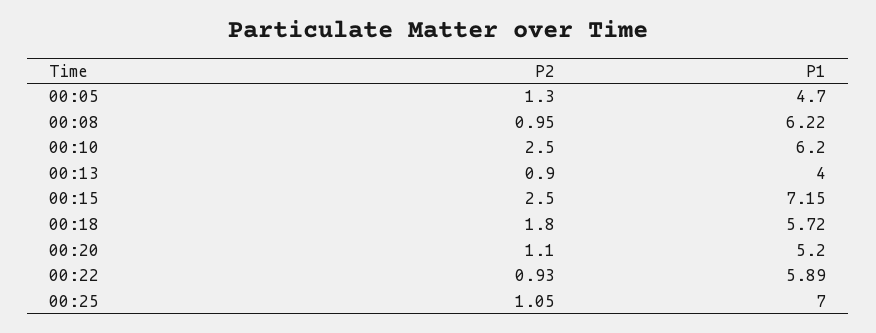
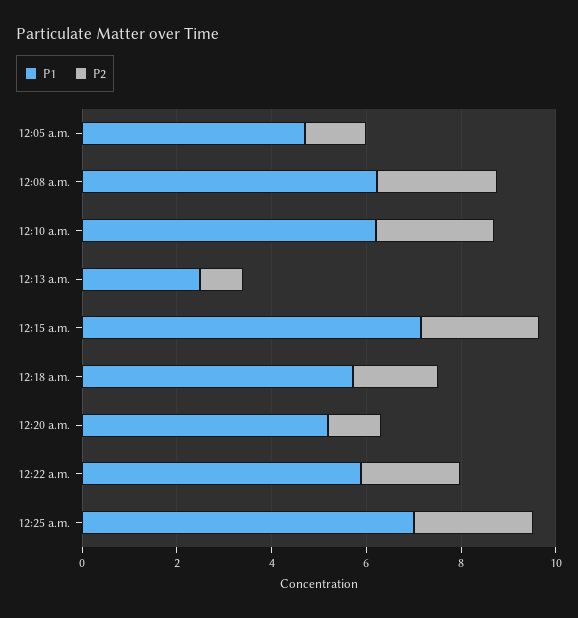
P2, 00:08: 0.95 -> 2.5
P1, 00:13: 4 -> 2.5
P2, 00:22: 0.93 -> 2
P2, 00:25: 1.05 -> 2.5

